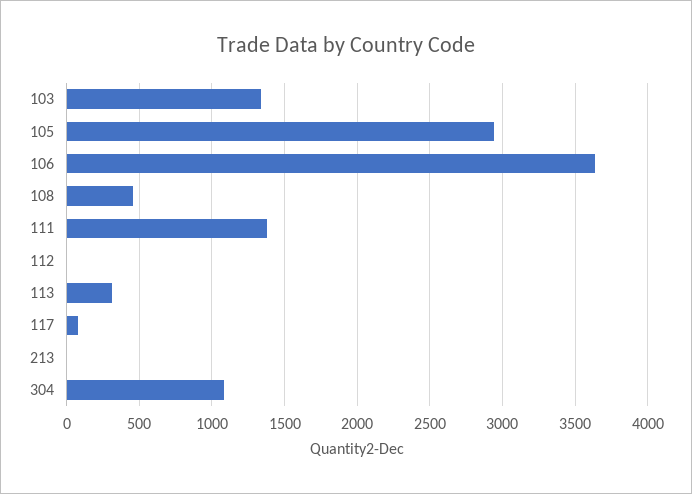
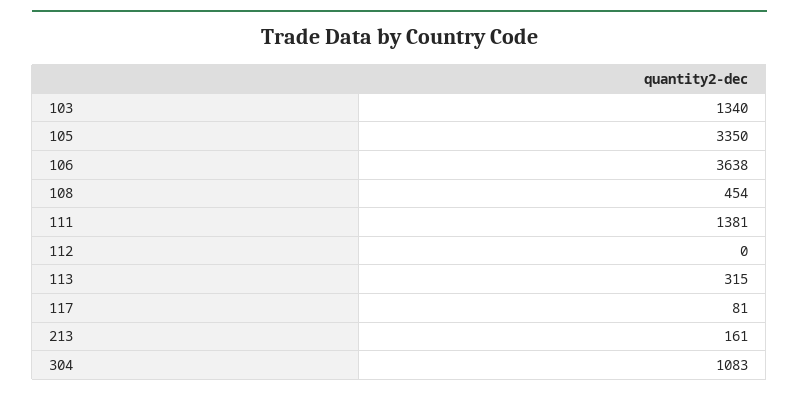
105: 2950 -> 3350
213: 0 -> 161

